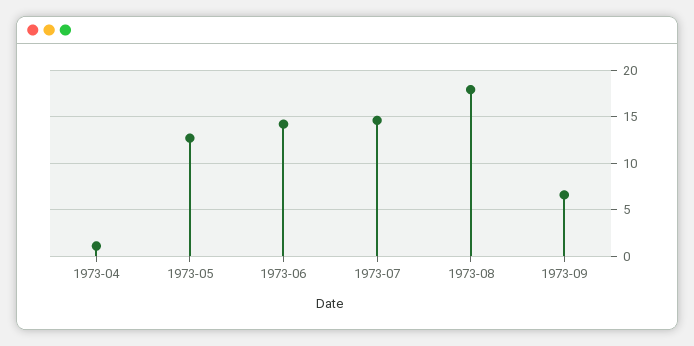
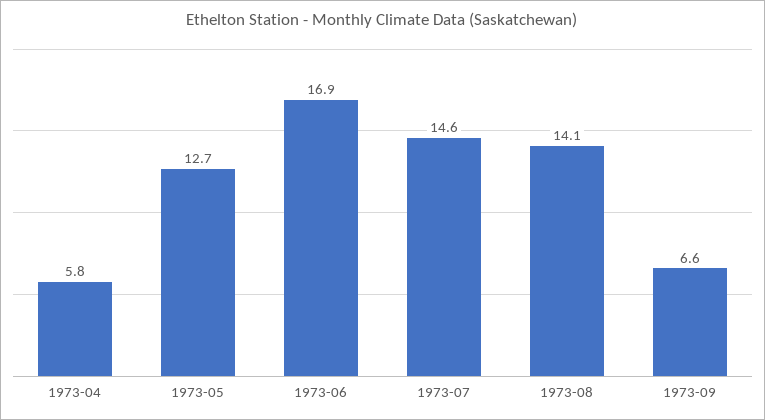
1973-04: 1 -> 5.8
1973-06: 14 -> 16.9
1973-08: 18 -> 14.1

